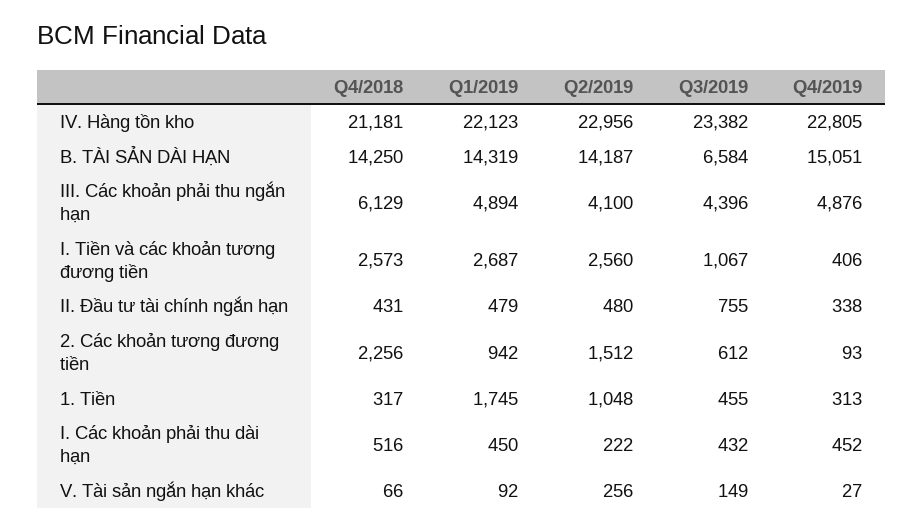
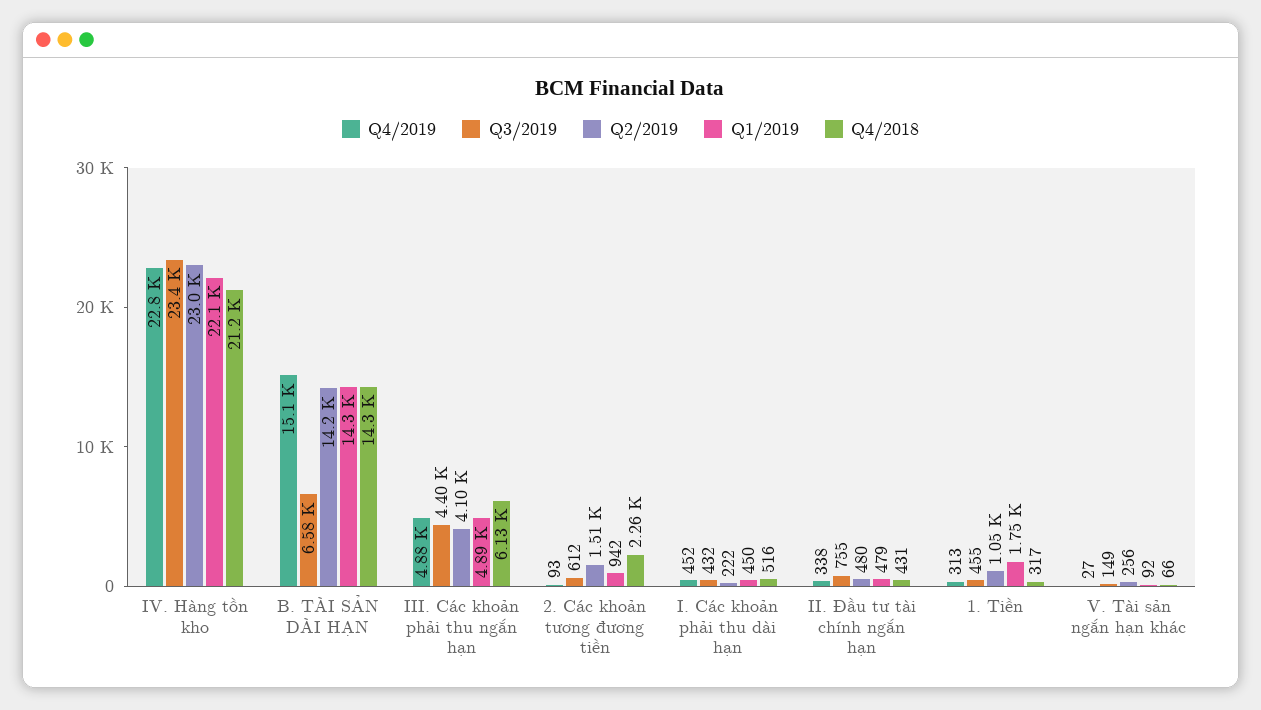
Q4/2018, I. Tiền và các khoản tương đương tiền: 2573 -> none
Q1/2019, I. Tiền và các khoản tương đương tiền: 2687 -> none
Q2/2019, I. Tiền và các khoản tương đương tiền: 2560 -> none
Q3/2019, I. Tiền và các khoản tương đương tiền: 1067 -> none
Q4/2019, I. Tiền và các khoản tương đương tiền: 406 -> none

